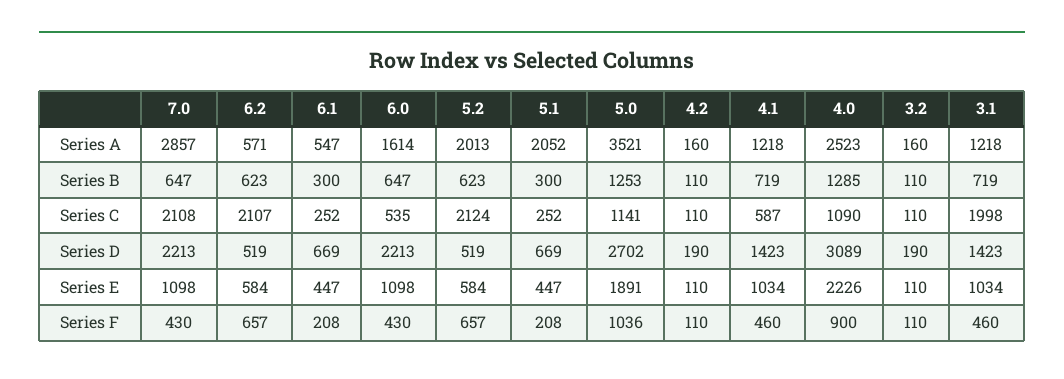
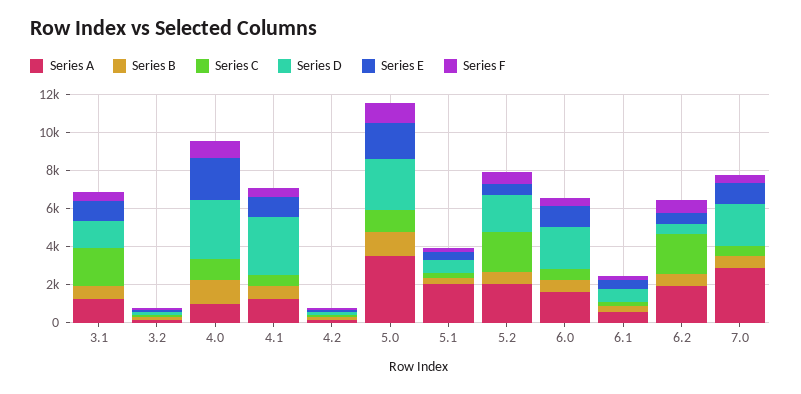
Series A, 6.2: 571 -> 2000
Series A, 4.0: 2523 -> 1000
Series C, 7.0: 2108 -> 500
Series D, 5.2: 519 -> 2000
Series D, 4.1: 1423 -> 3000

